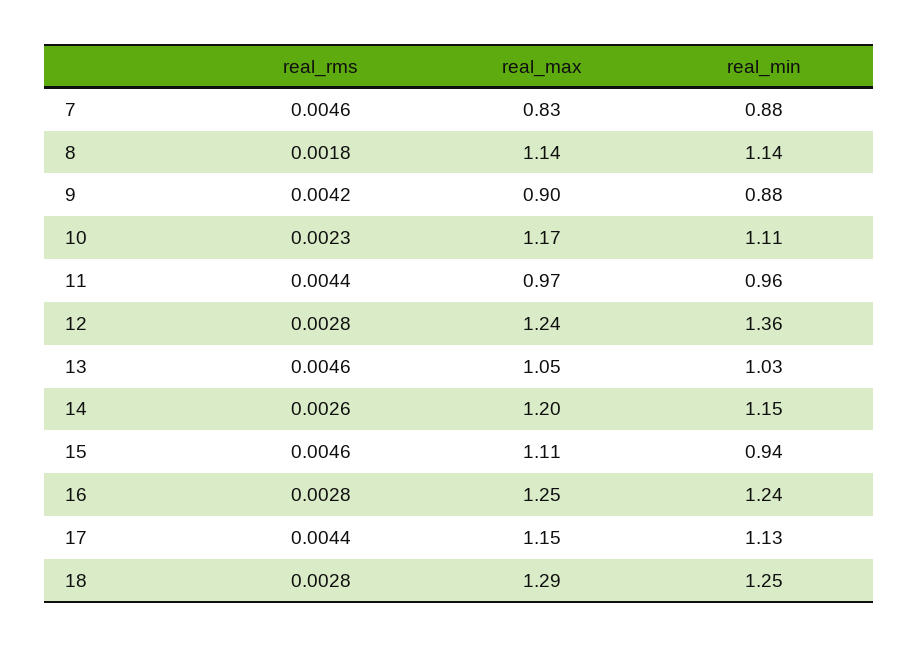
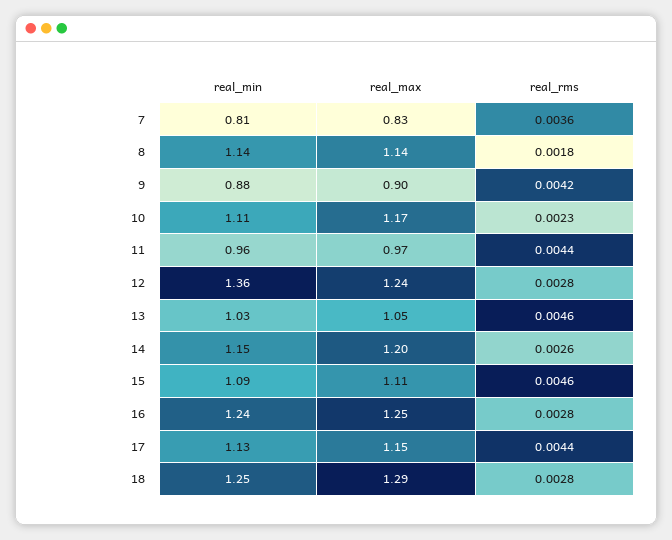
real_rms, 7: 0.0046 -> 0.0036
real_min, 7: 0.88 -> 0.81
real_min, 15: 0.94 -> 1.09

